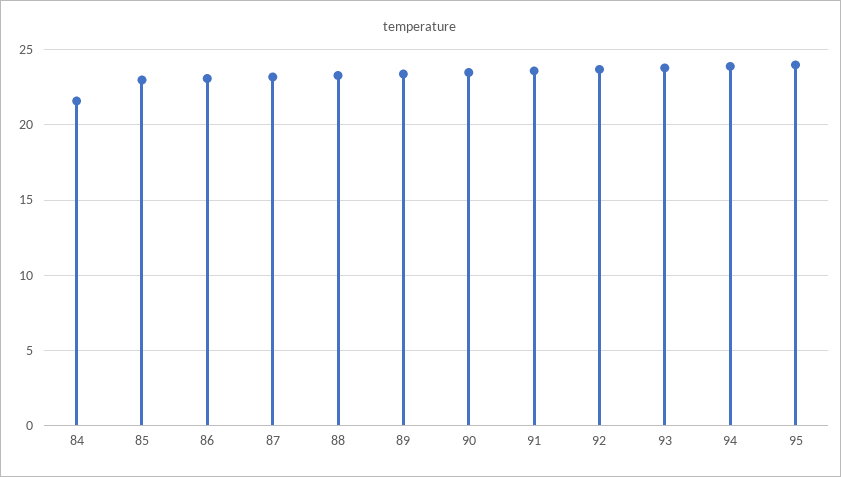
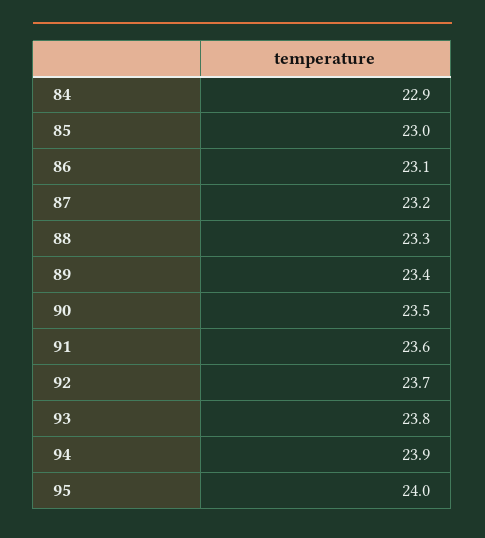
84: 21.5 -> 22.9

